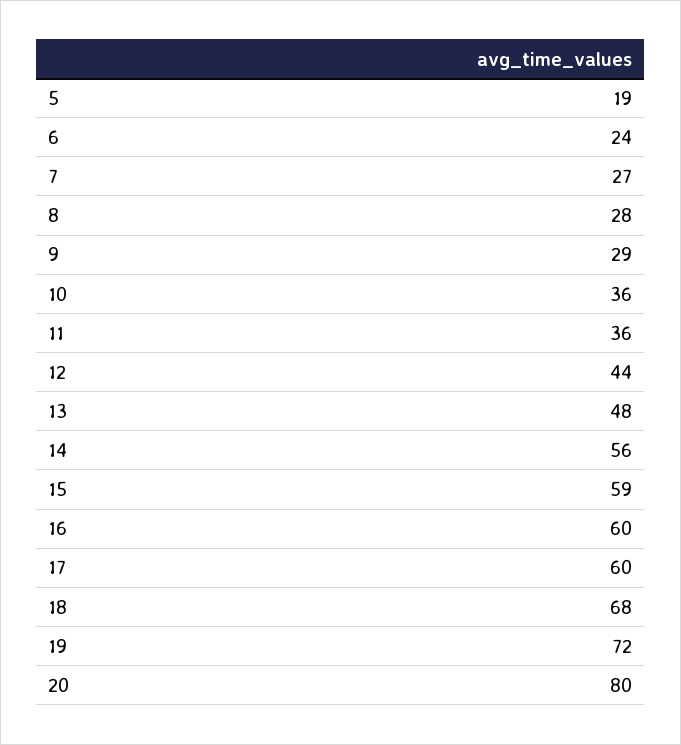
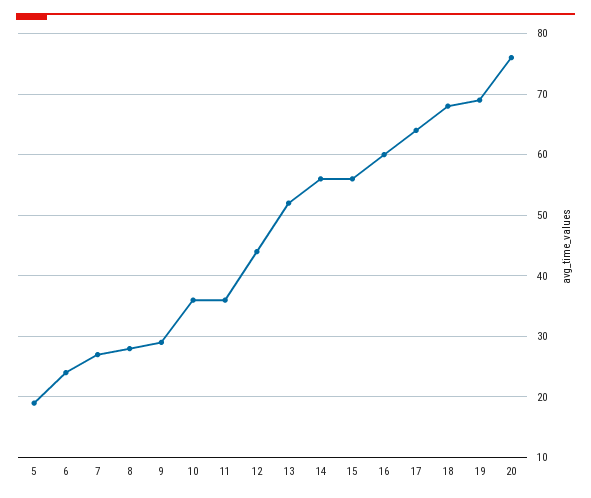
13: 48 -> 52
15: 59 -> 56
17: 60 -> 64
19: 72 -> 69
20: 80 -> 76

